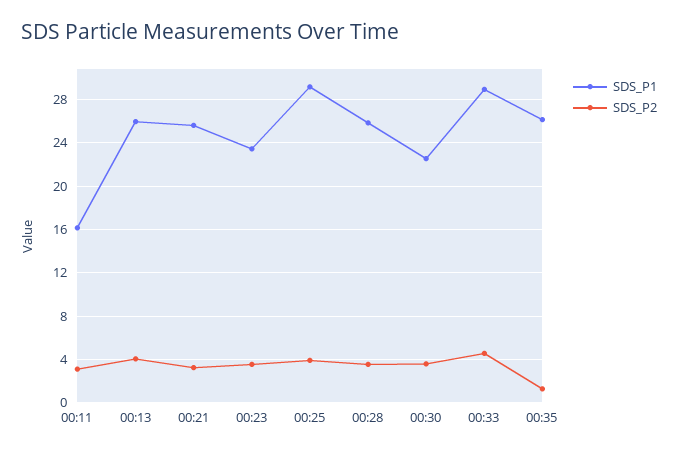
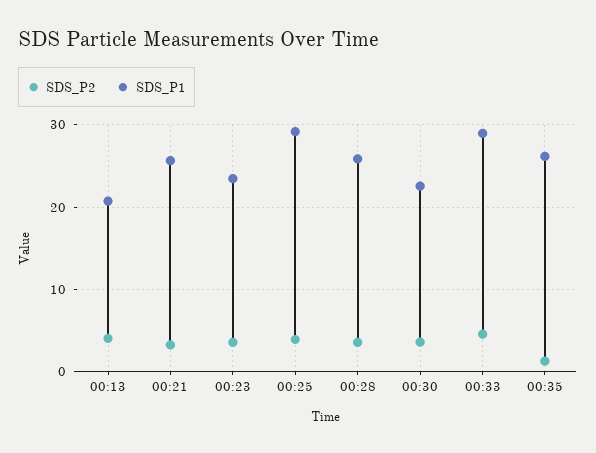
SDS_P1, 00:11: 16 -> none
SDS_P2, 00:11: 3 -> none
SDS_P1, 00:13: 26 -> 21

